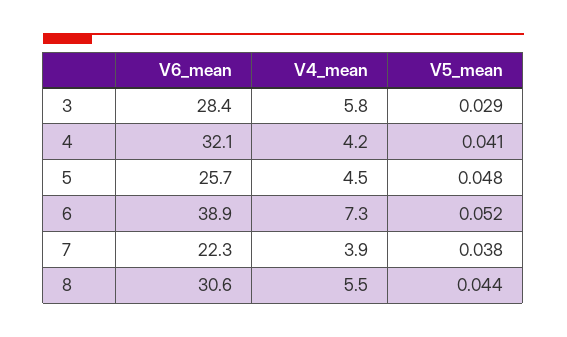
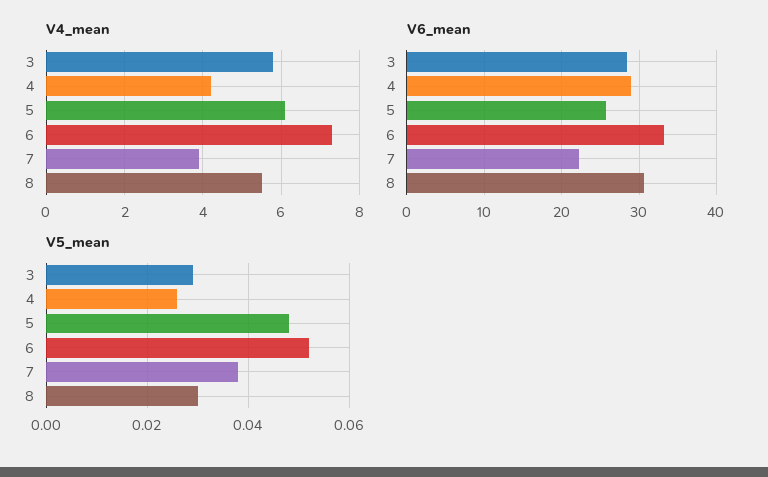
V6_mean, 4: 32.1 -> 29
V5_mean, 4: 0.041 -> 0.025
V4_mean, 5: 4.5 -> 6
V6_mean, 6: 38.9 -> 33
V5_mean, 8: 0.044 -> 0.03

